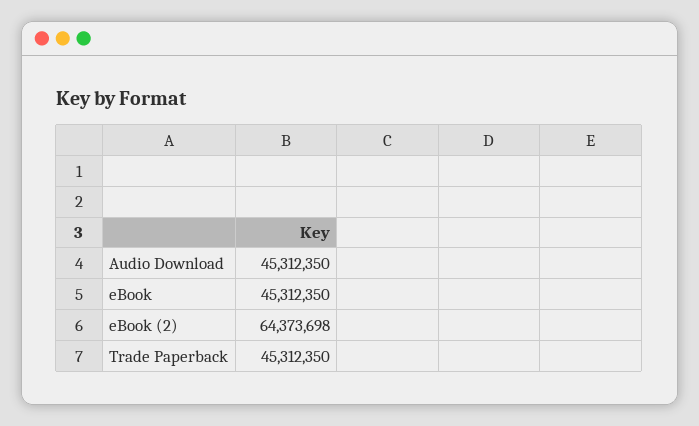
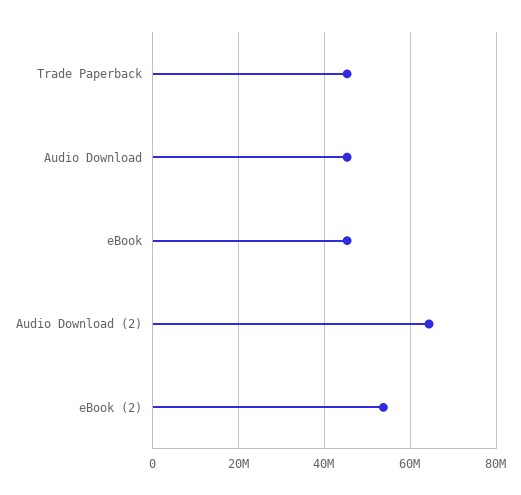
eBook (2): 64373698 -> 54000000
Audio Download (2): none -> 64000000

